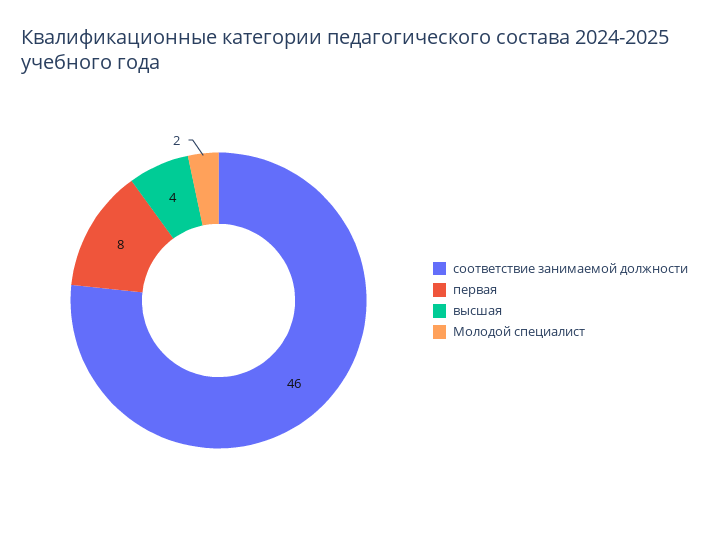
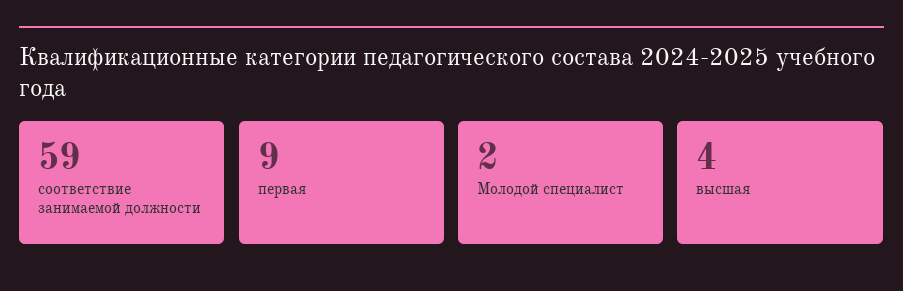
соответствие занимаемой должности: 46 -> 59
первая: 8 -> 9

